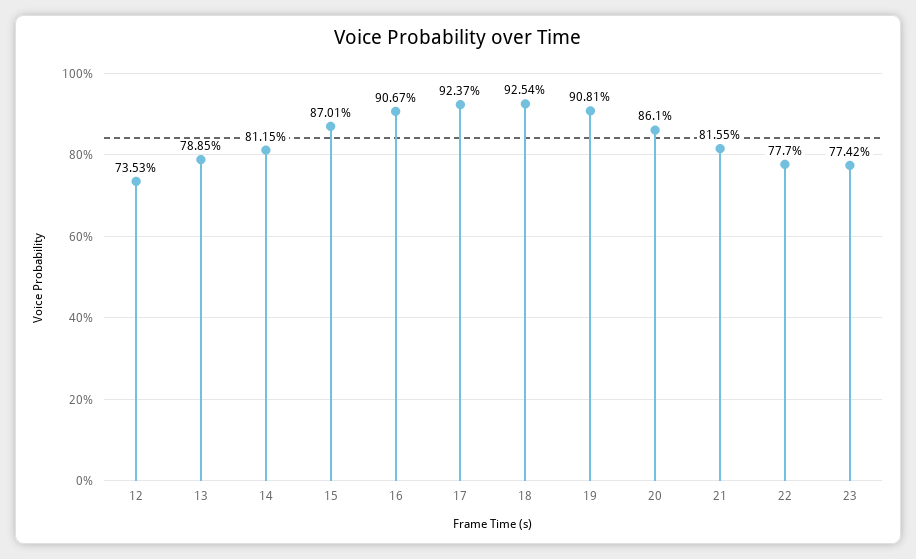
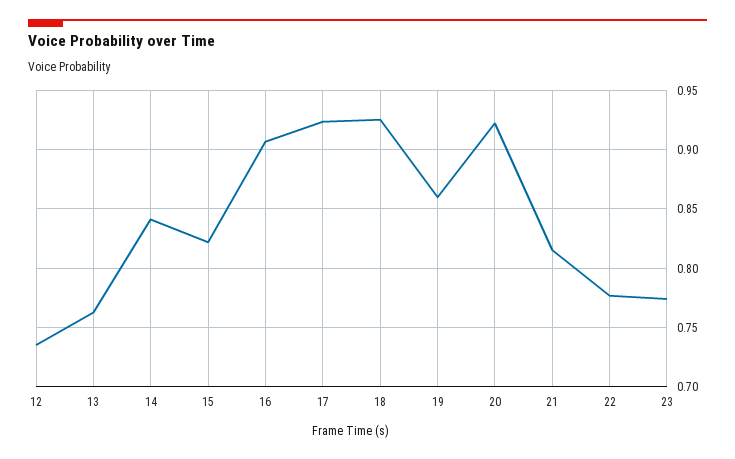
13: 0.7885 -> 0.76
14: 0.8115 -> 0.84
15: 0.8701 -> 0.82
19: 0.9081 -> 0.86
20: 0.861 -> 0.92

